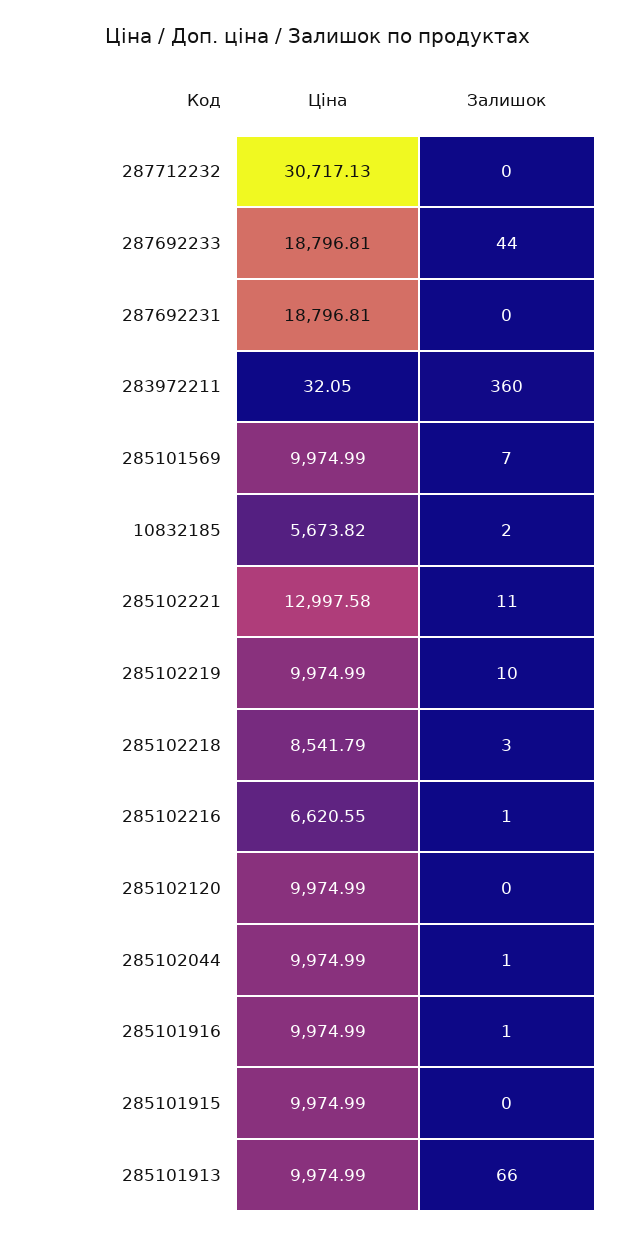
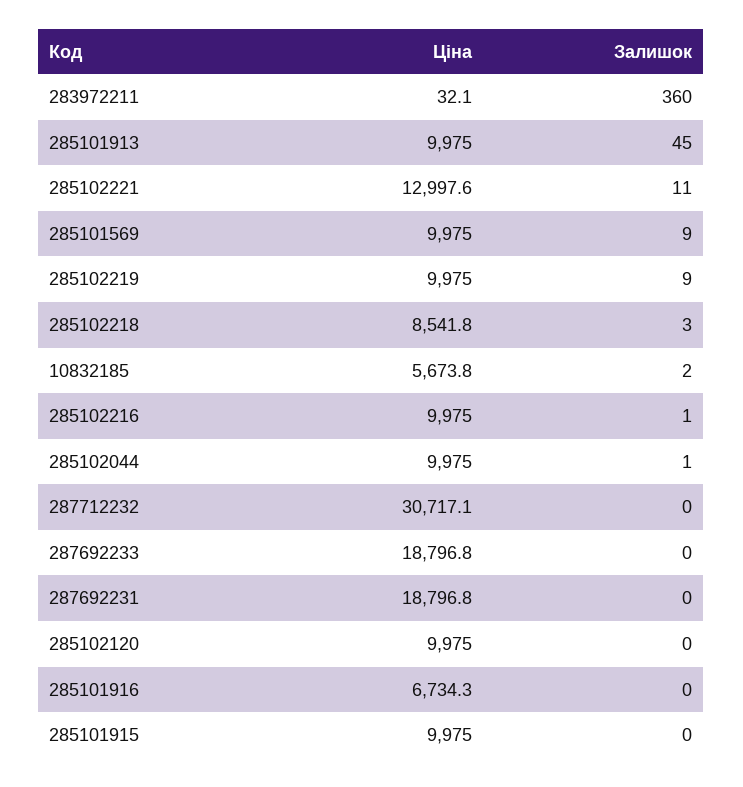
Залишок, 287692233: 44 -> 0
Залишок, 285101569: 7 -> 9
Залишок, 285102219: 10 -> 9
Ціна, 285102216: 6620.55 -> 9975
Ціна, 285101916: 9974.99 -> 6734.3
Залишок, 285101916: 1 -> 0
Залишок, 285101913: 66 -> 45

